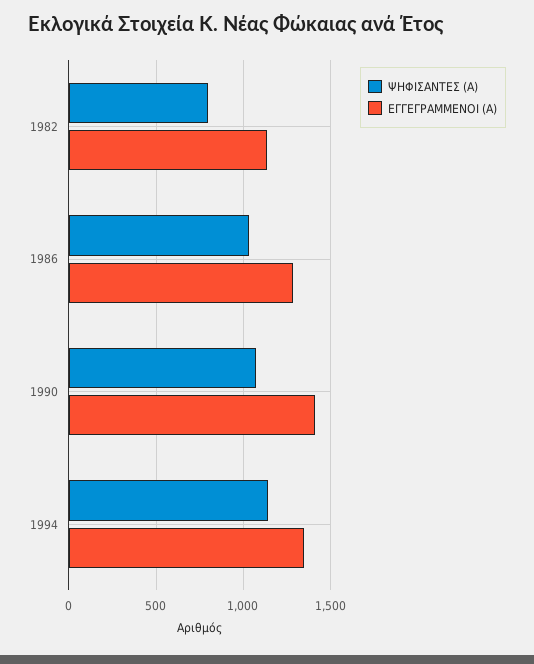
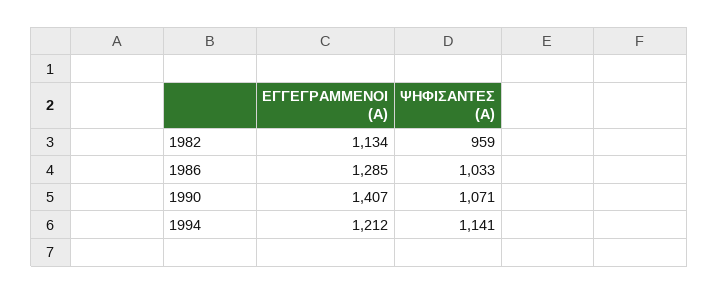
ΨΗΦΙΣΑΝΤΕΣ (Α), 1982: 800 -> 959
ΕΓΓΕΓΡΑΜΜΕΝΟΙ (Α), 1994: 1350 -> 1212

